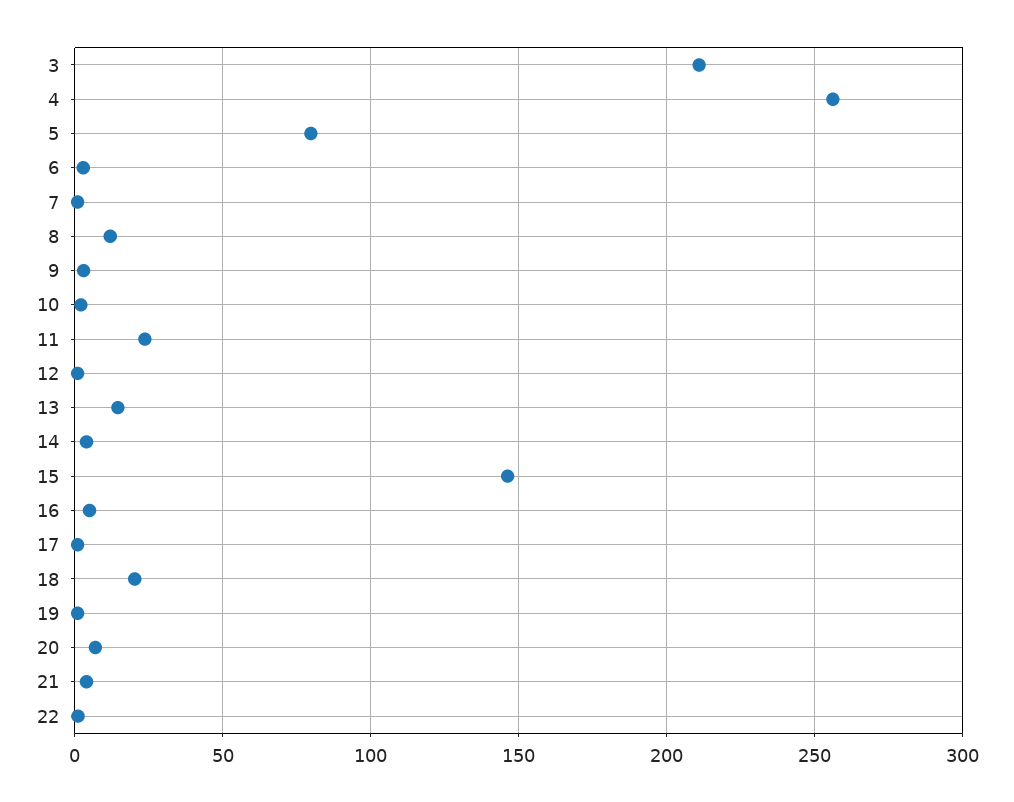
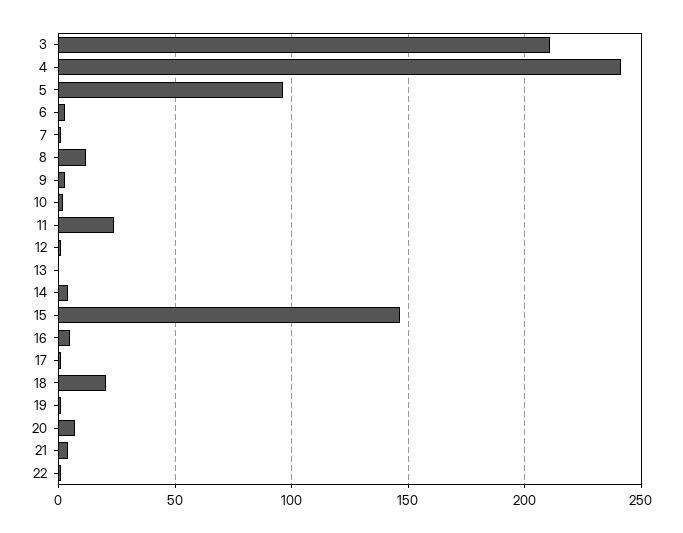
4: 255 -> 240
5: 80 -> 95
13: 15 -> 0

